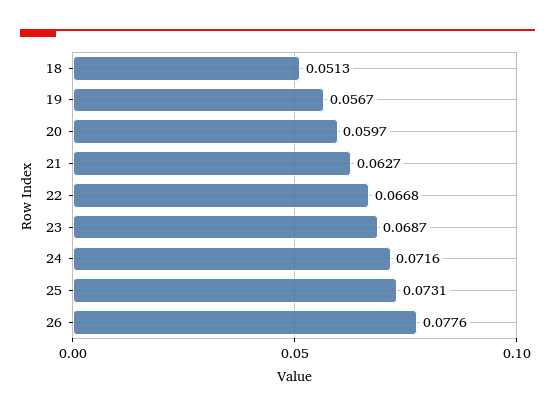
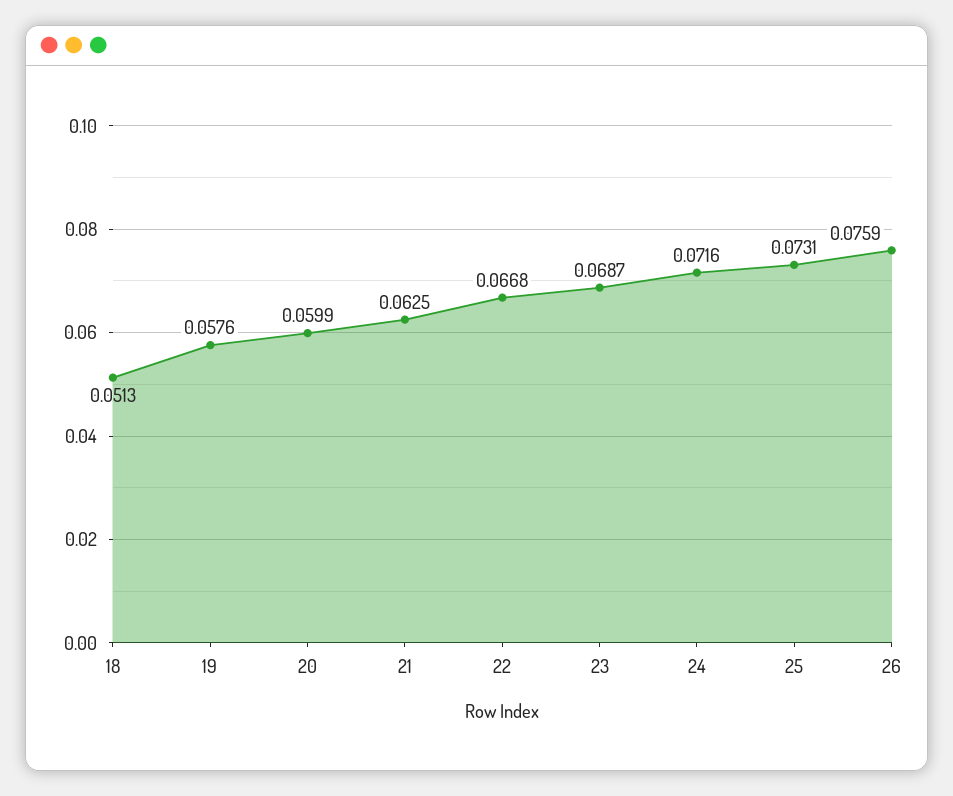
19: 0.0567 -> 0.0576
20: 0.0597 -> 0.0599
21: 0.0627 -> 0.0625
26: 0.0776 -> 0.0759

